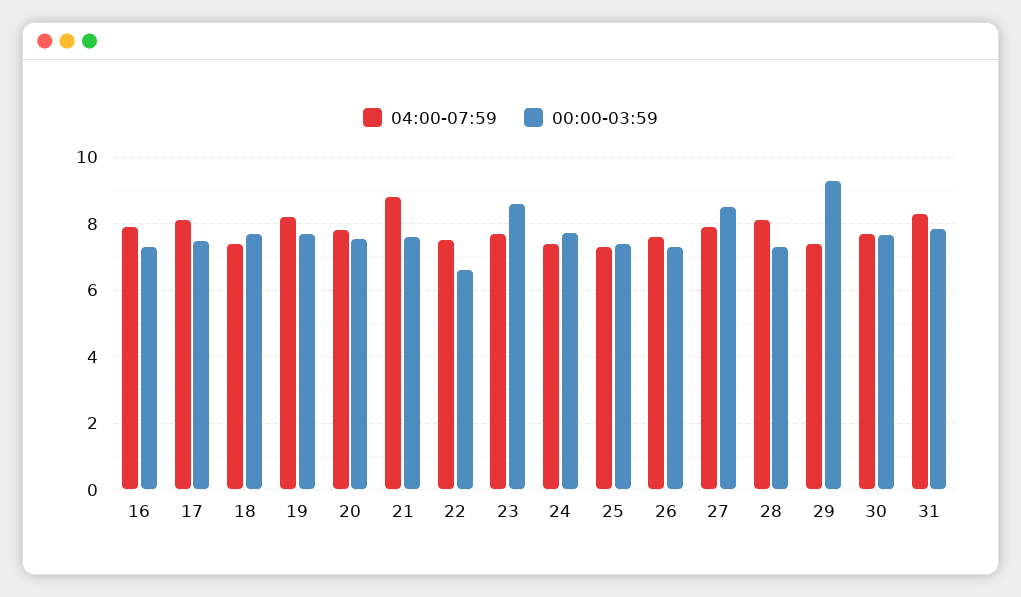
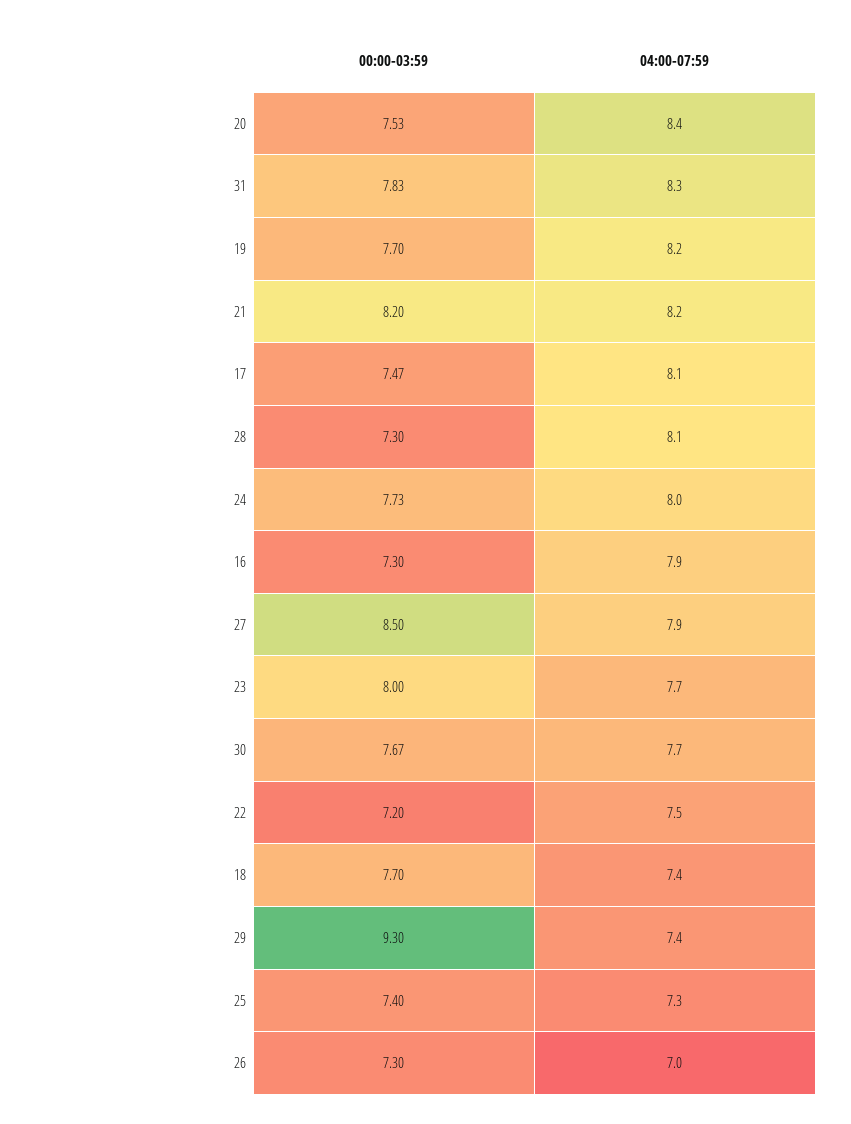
04:00-07:59, 20: 7.8 -> 8.4
04:00-07:59, 21: 8.8 -> 8.2
00:00-03:59, 21: 7.6 -> 8.2
00:00-03:59, 22: 6.6 -> 7.2
00:00-03:59, 23: 8.6 -> 8
04:00-07:59, 24: 7.4 -> 8
04:00-07:59, 26: 7.6 -> 7

